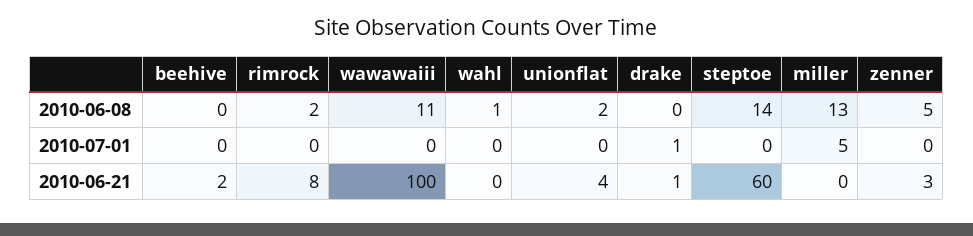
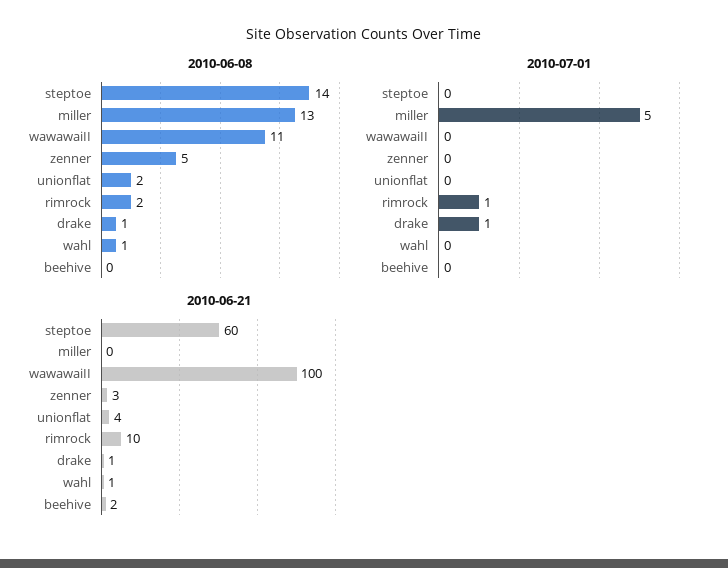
2010-06-08, drake: 0 -> 1
2010-07-01, rimrock: 0 -> 1
2010-06-21, rimrock: 8 -> 10
2010-06-21, wahl: 0 -> 1

